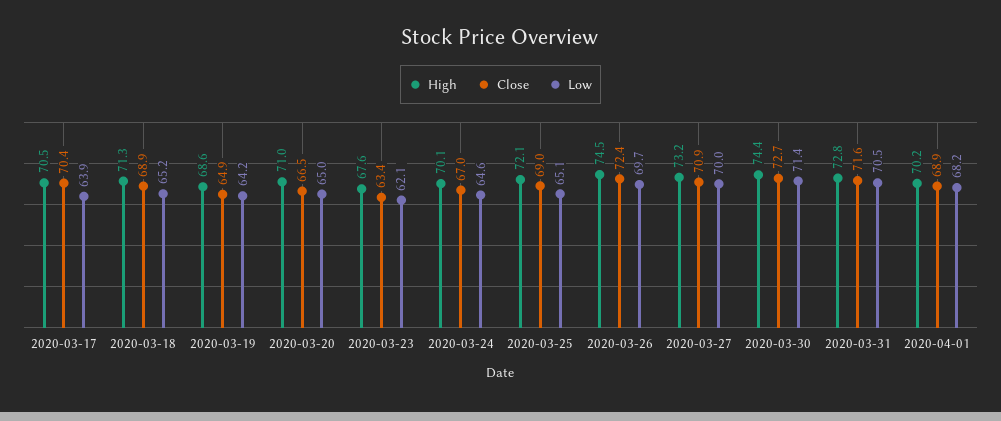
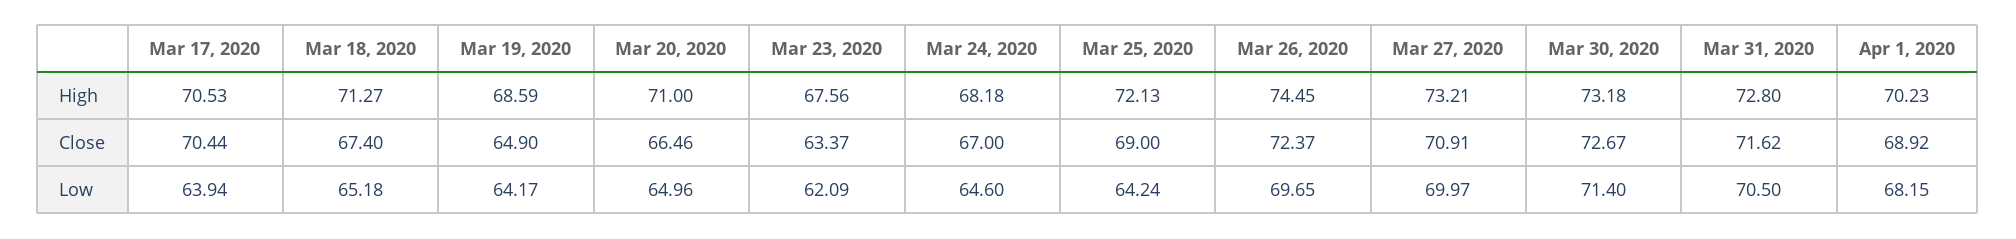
Close, 2020-03-18: 68.9 -> 67.4
High, 2020-03-24: 70.1 -> 68.18
Low, 2020-03-25: 65.1 -> 64.24
High, 2020-03-30: 74.4 -> 73.18

